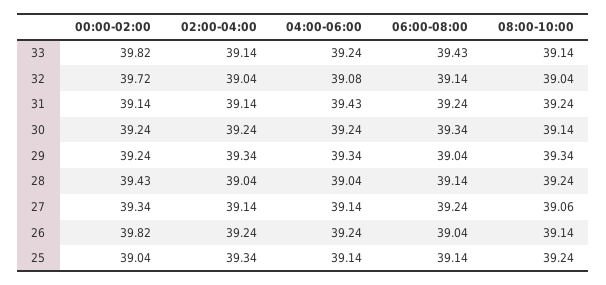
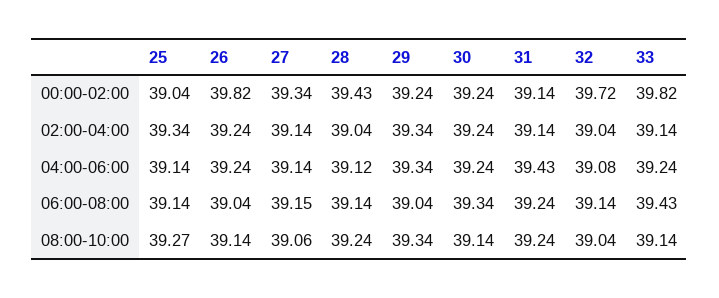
04:00-06:00, 28: 39.04 -> 39.12
06:00-08:00, 27: 39.24 -> 39.15
08:00-10:00, 25: 39.24 -> 39.27

